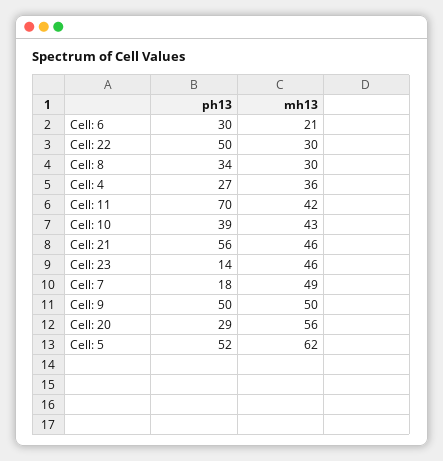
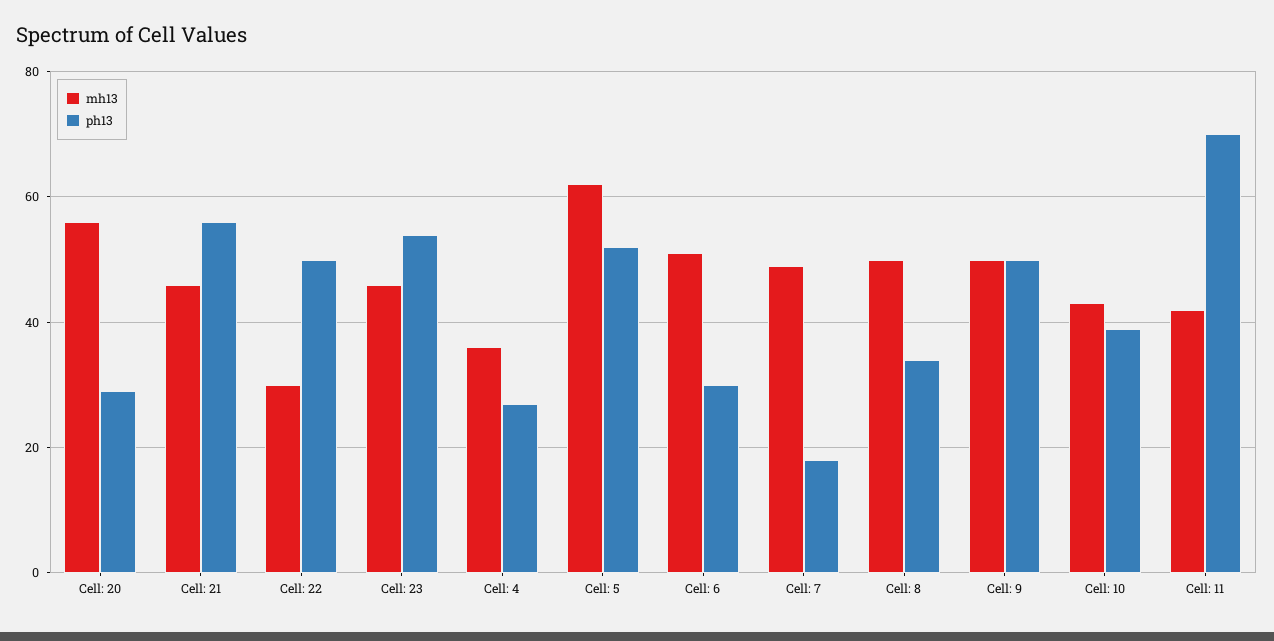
mh13, Cell: 6: 21 -> 50
mh13, Cell: 8: 30 -> 50
ph13, Cell: 23: 14 -> 55

